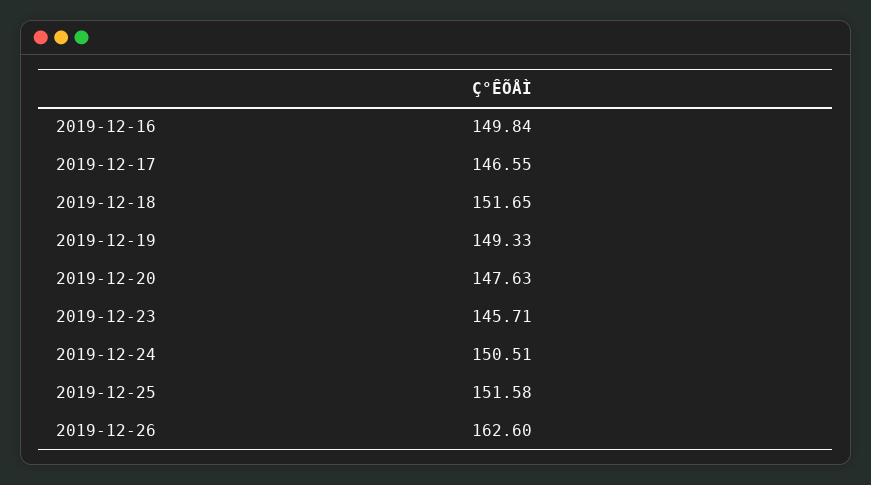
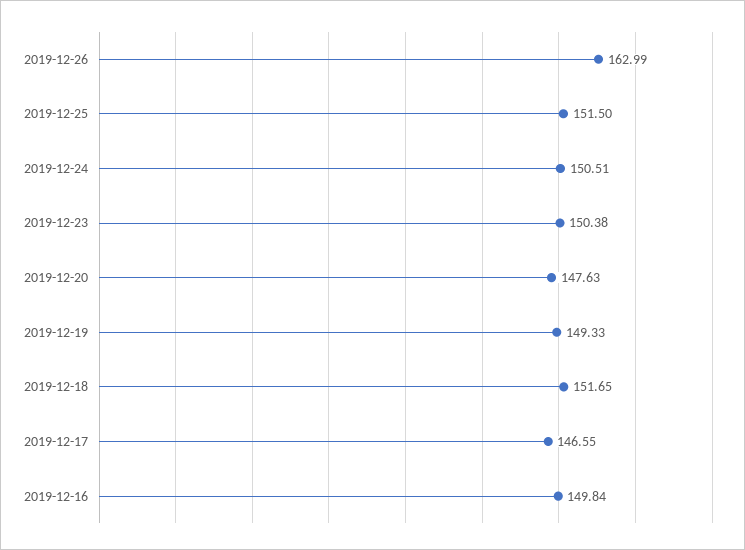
2019-12-23: 145.71 -> 150.38
2019-12-25: 151.58 -> 151.5
2019-12-26: 162.6 -> 162.99

